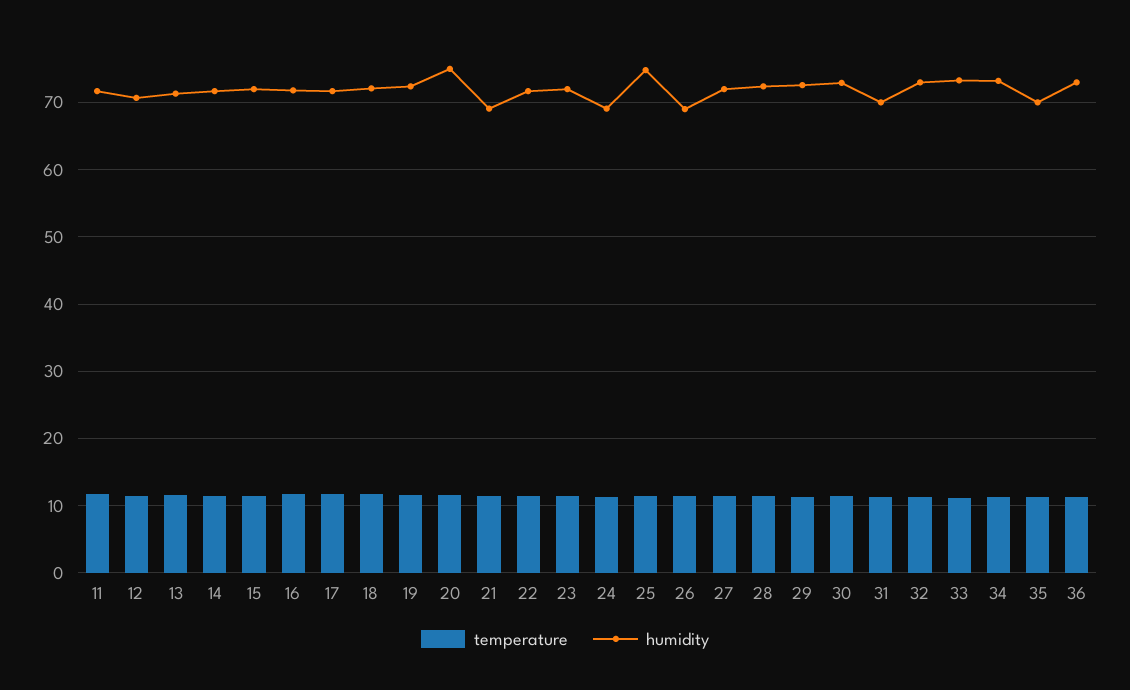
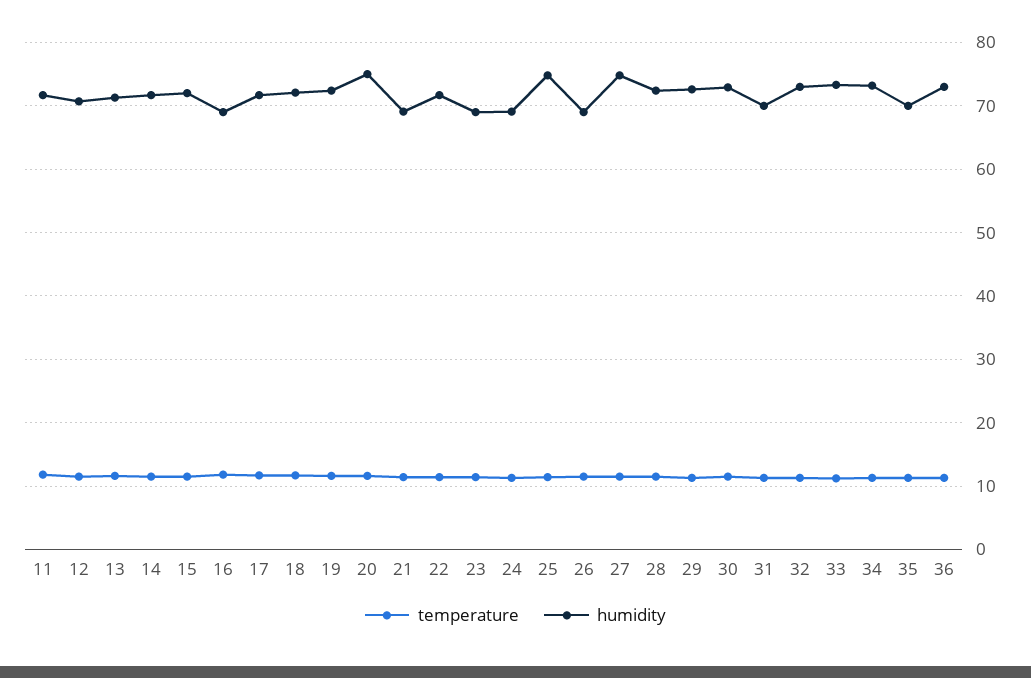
humidity, 16: 72 -> 69
humidity, 23: 72 -> 69
humidity, 27: 72 -> 75

